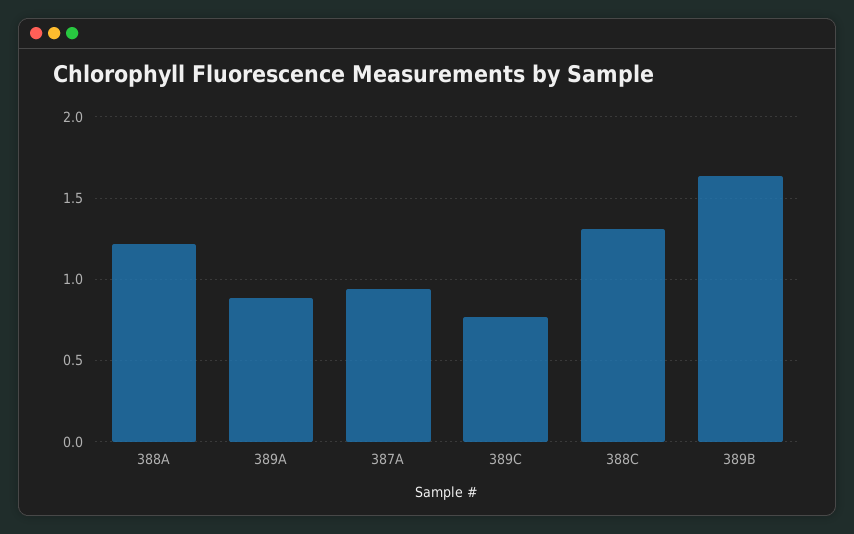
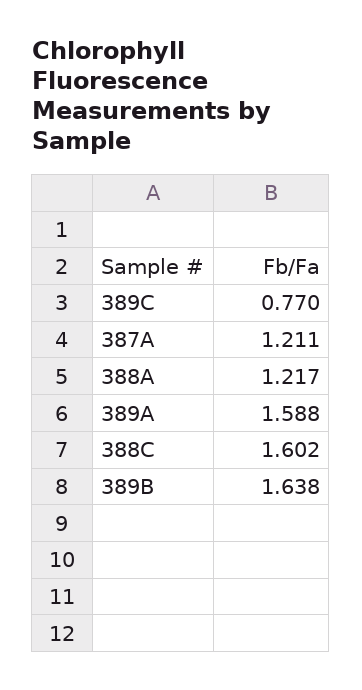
389A: 0.9 -> 1.588
387A: 0.95 -> 1.211
388C: 1.3 -> 1.602

